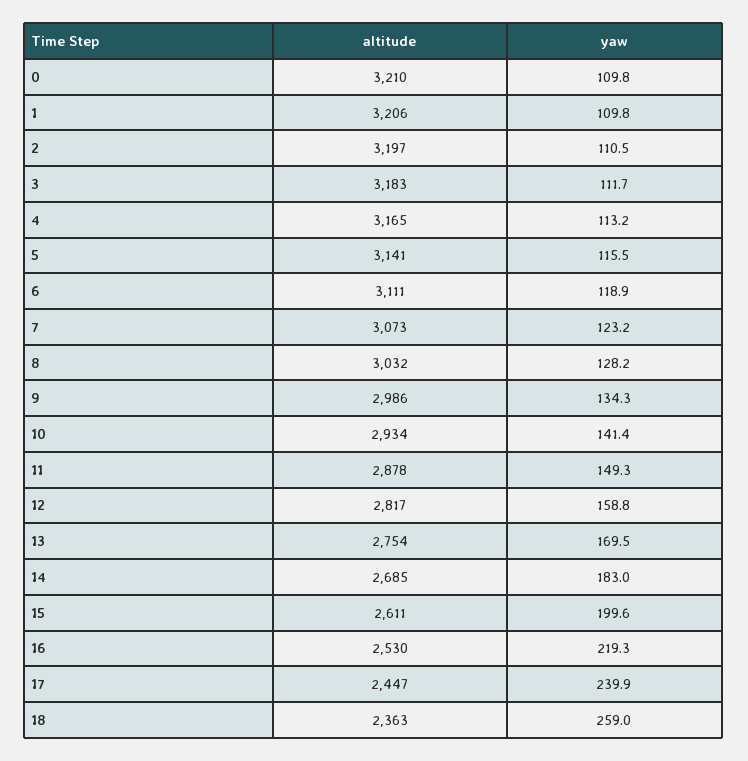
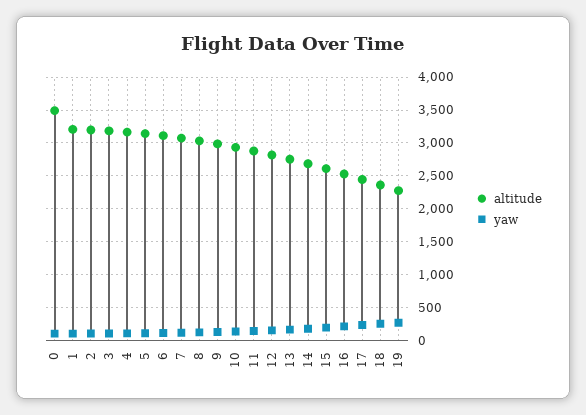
altitude, 0: 3210 -> 3500
altitude, 19: none -> 2300
yaw, 19: none -> 300

